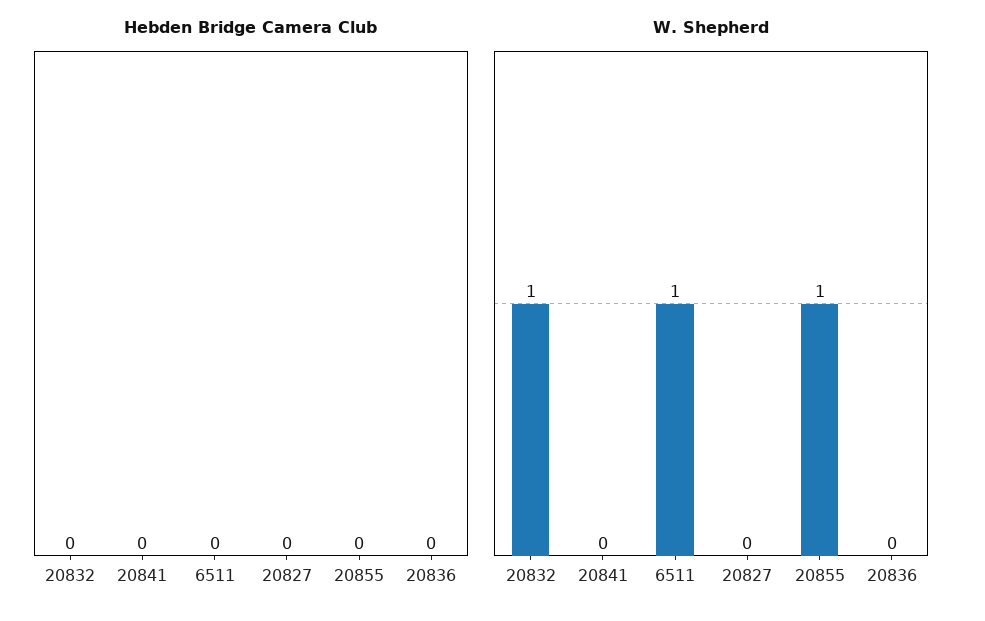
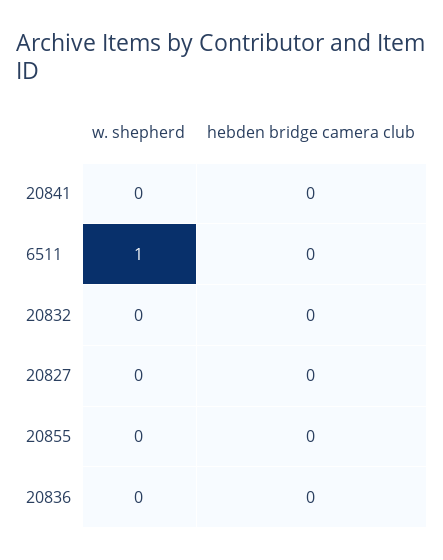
W. Shepherd, 20832: 1 -> 0
W. Shepherd, 20855: 1 -> 0

